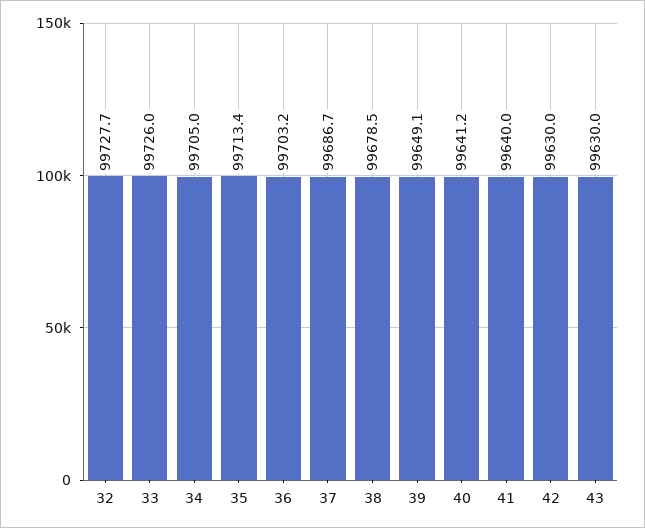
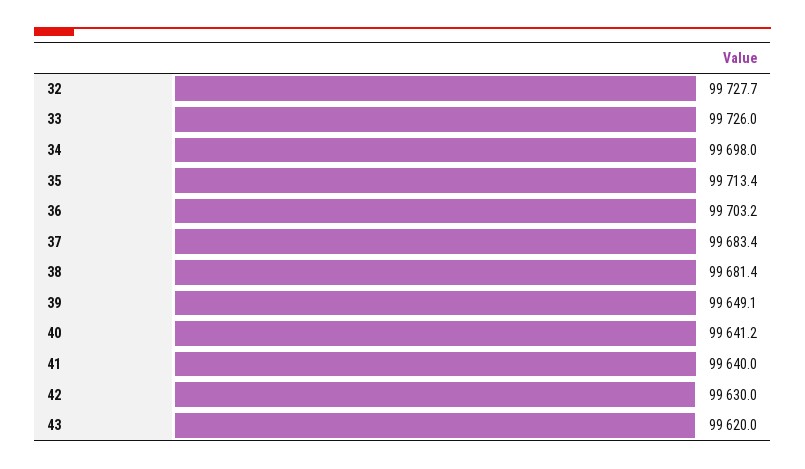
34: 99705 -> 99698
37: 99686.7 -> 99683.4
38: 99678.5 -> 99681.4
43: 99630 -> 99620

